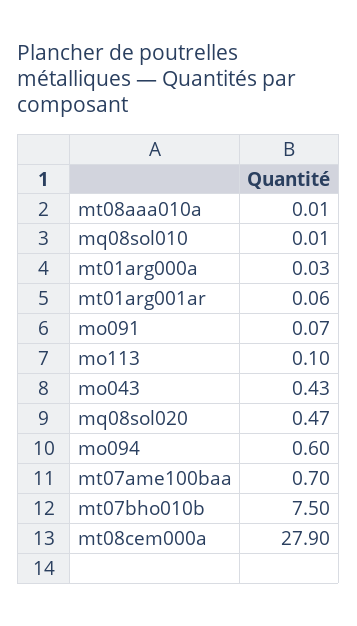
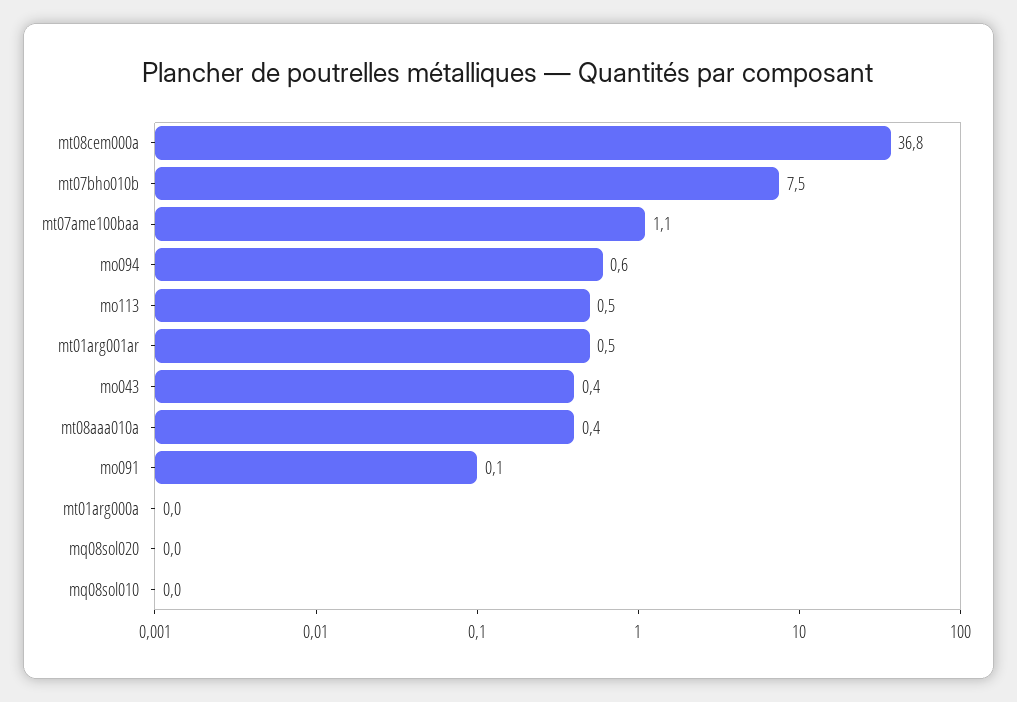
mt08aaa010a: 0.01 -> 0.4
mt01arg001ar: 0.06 -> 0.5
mo113: 0.1 -> 0.5
mq08sol020: 0.47 -> 0
mt07ame100baa: 0.7 -> 1.1
mt08cem000a: 27.9 -> 36.8

